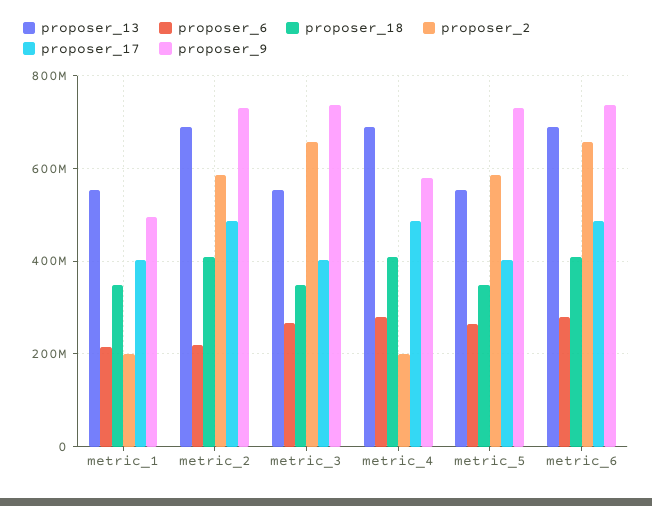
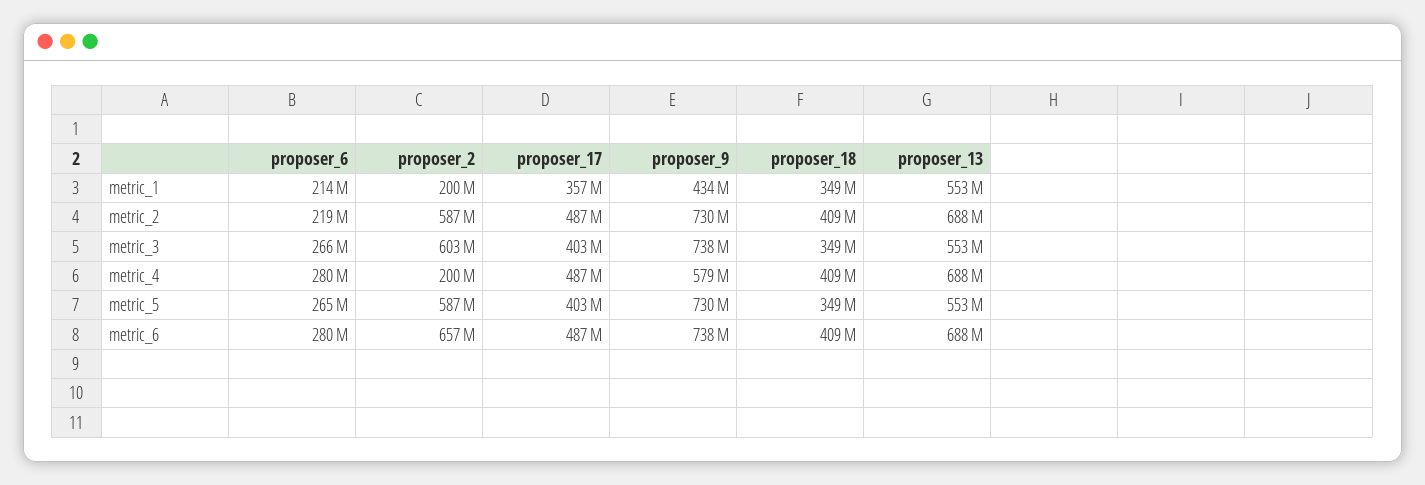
proposer_17, metric_1: 400000000 -> 357000000
proposer_9, metric_1: 500000000 -> 434000000
proposer_2, metric_3: 660000000 -> 603000000

